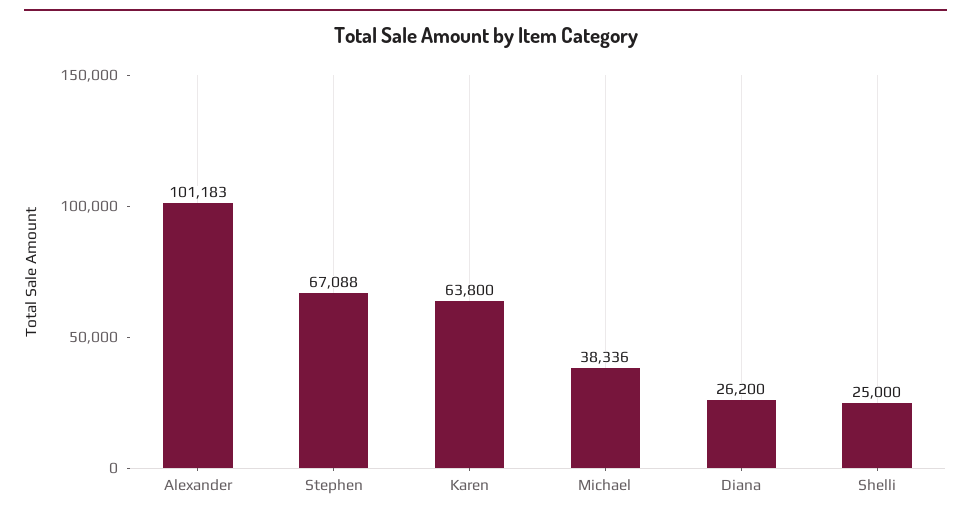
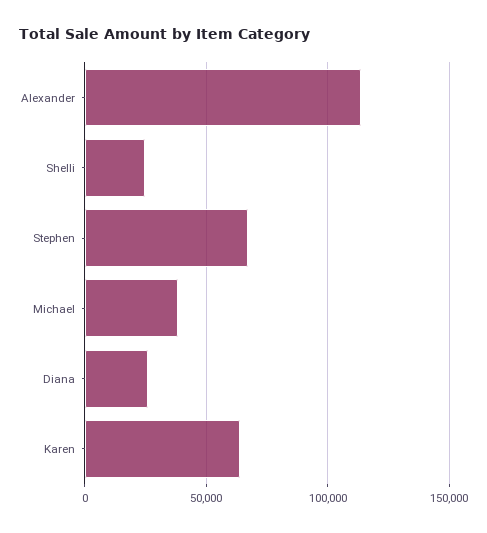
Alexander: 101183 -> 115000

